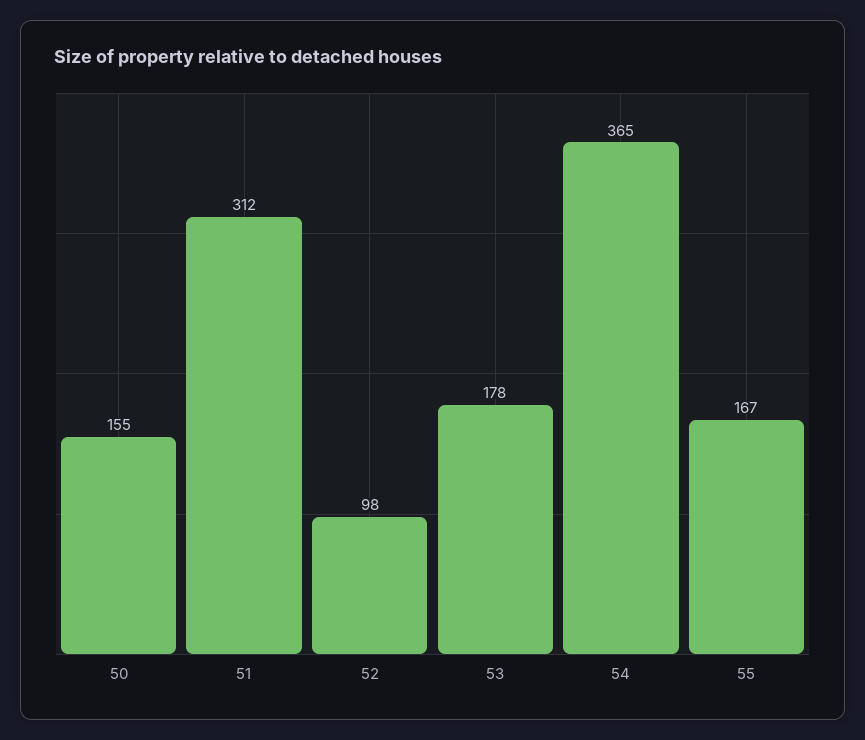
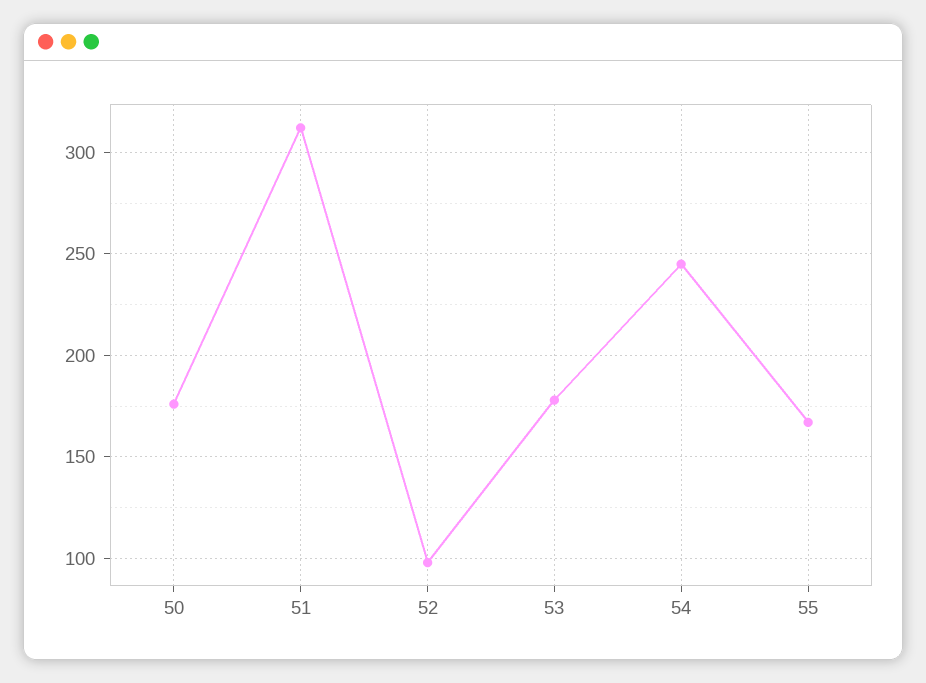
50: 155 -> 175
54: 365 -> 245

